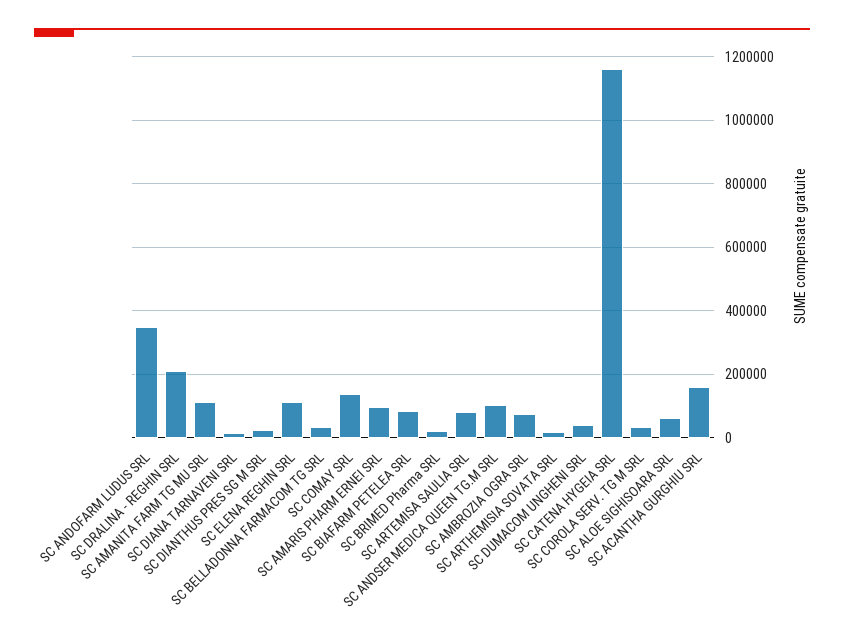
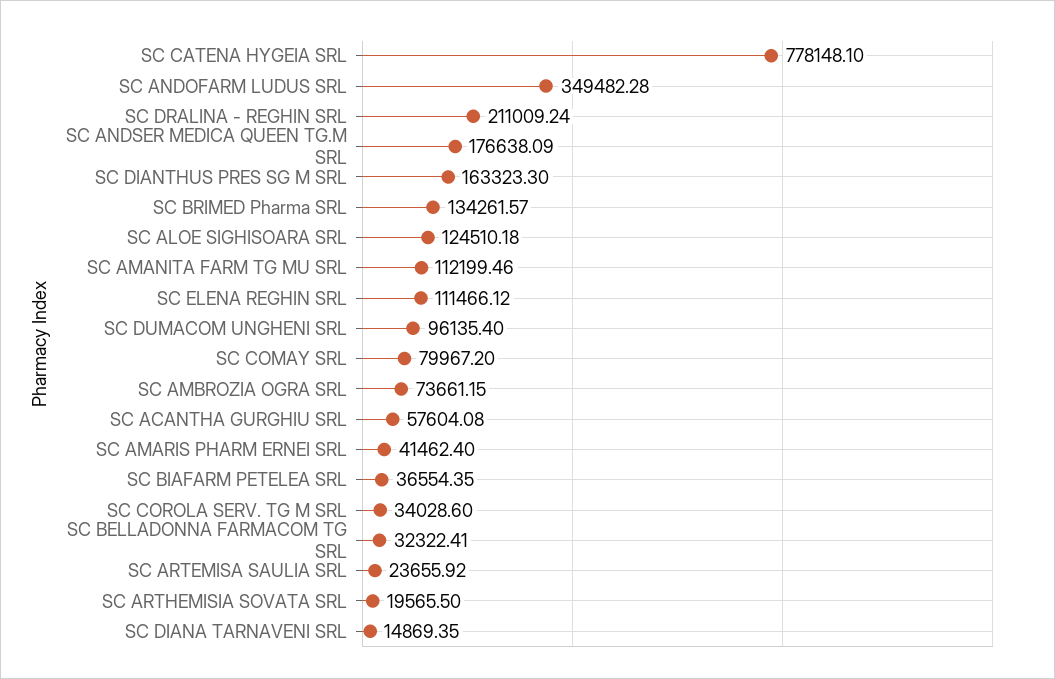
SC DIANTHUS PRES SG M SRL: 20000 -> 163323.3
SC COMAY SRL: 140000 -> 79967.2
SC AMARIS PHARM ERNEI SRL: 100000 -> 41462.4
SC BIAFARM PETELEA SRL: 80000 -> 36554.35
SC BRIMED Pharma SRL: 20000 -> 134261.57
SC ARTEMISA SAULIA SRL: 80000 -> 23655.92
SC ANDSER MEDICA QUEEN TG.M SRL: 100000 -> 176638.09
SC DUMACOM UNGHENI SRL: 40000 -> 96135.4
SC CATENA HYGEIA SRL: 1160000 -> 778148.1
SC ALOE SIGHISOARA SRL: 60000 -> 124510.18
SC ACANTHA GURGHIU SRL: 160000 -> 57604.08

